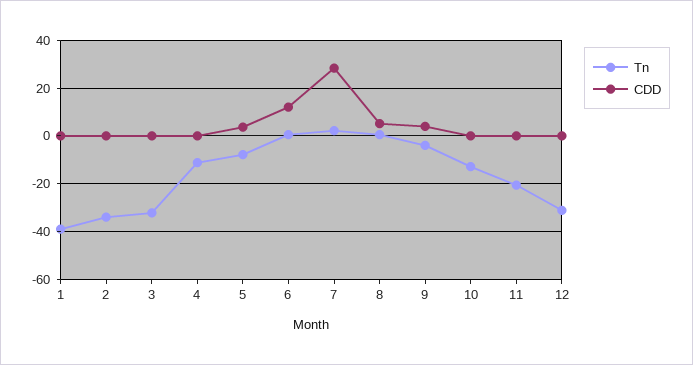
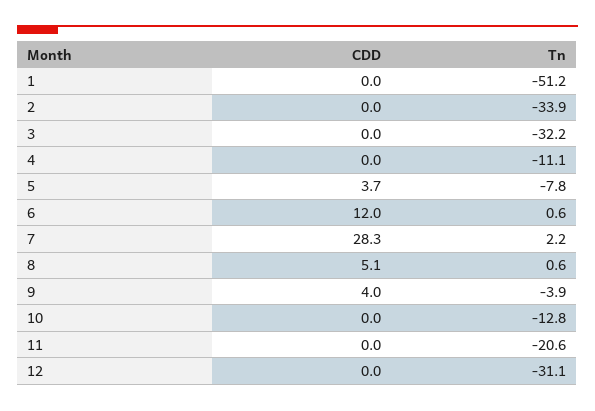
Tn, 1: -40 -> -51.2

